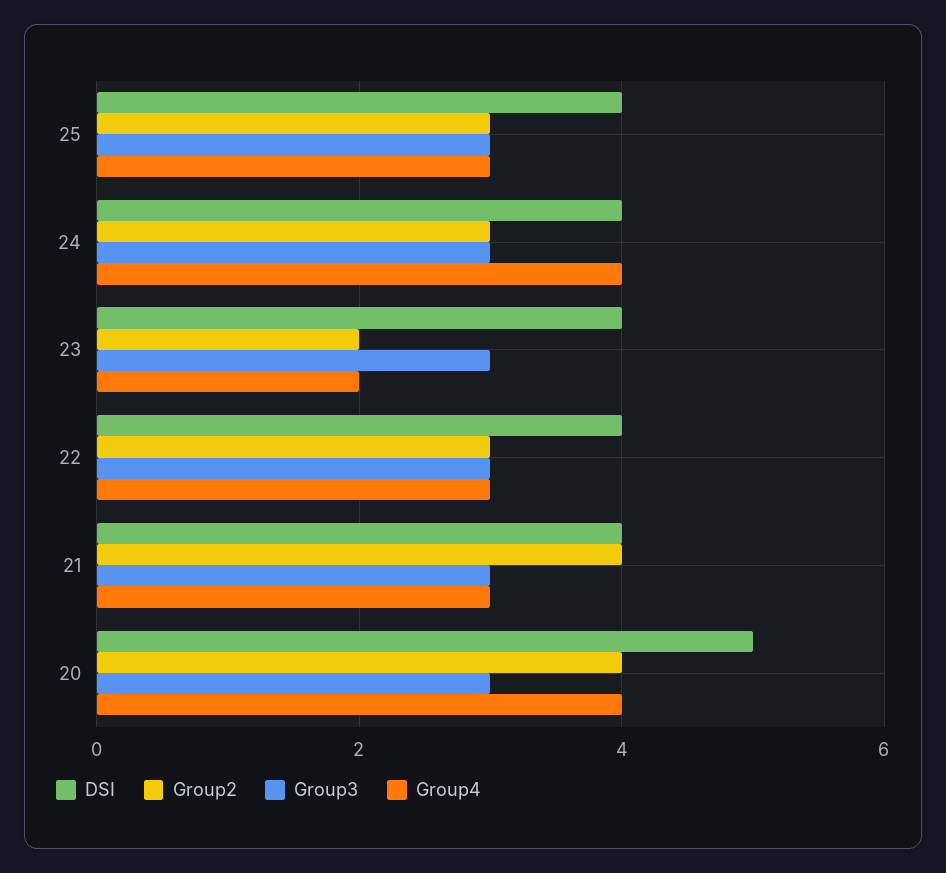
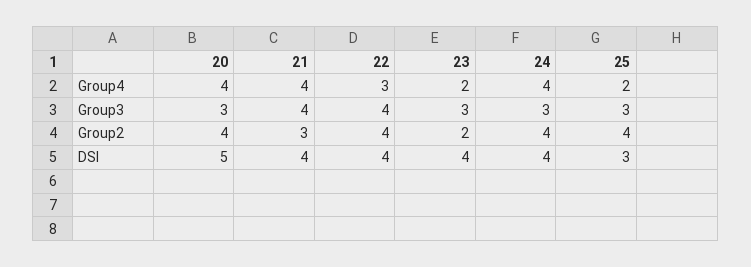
DSI, 25: 4 -> 3
Group2, 25: 3 -> 4
Group4, 25: 3 -> 2
Group2, 24: 3 -> 4
Group2, 22: 3 -> 4
Group3, 22: 3 -> 4
Group2, 21: 4 -> 3
Group3, 21: 3 -> 4
Group4, 21: 3 -> 4

